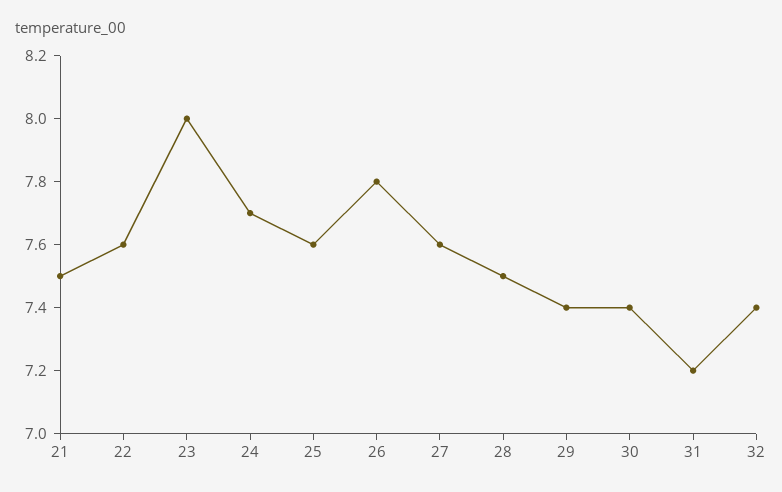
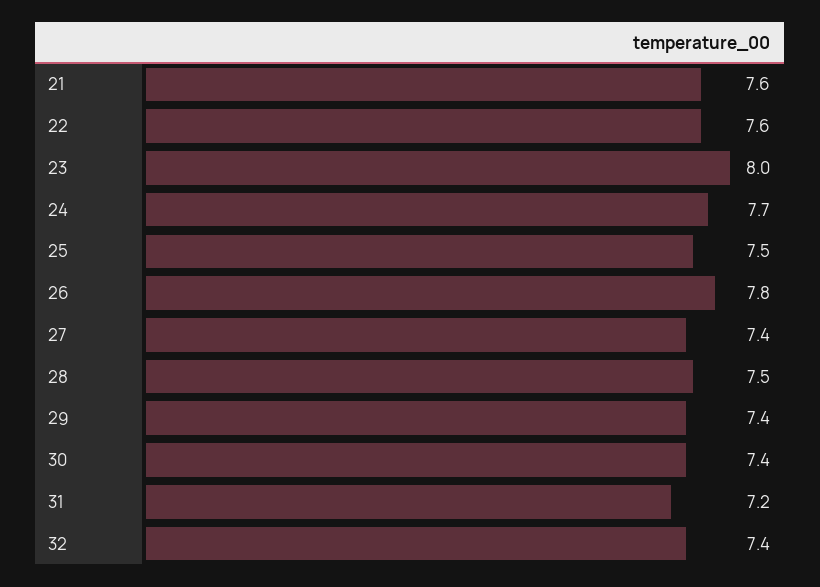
21: 7.5 -> 7.6
25: 7.6 -> 7.5
27: 7.6 -> 7.4

